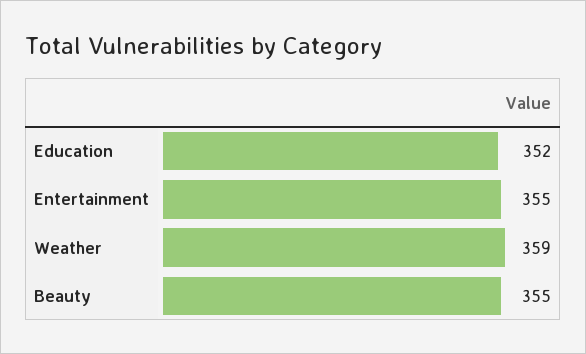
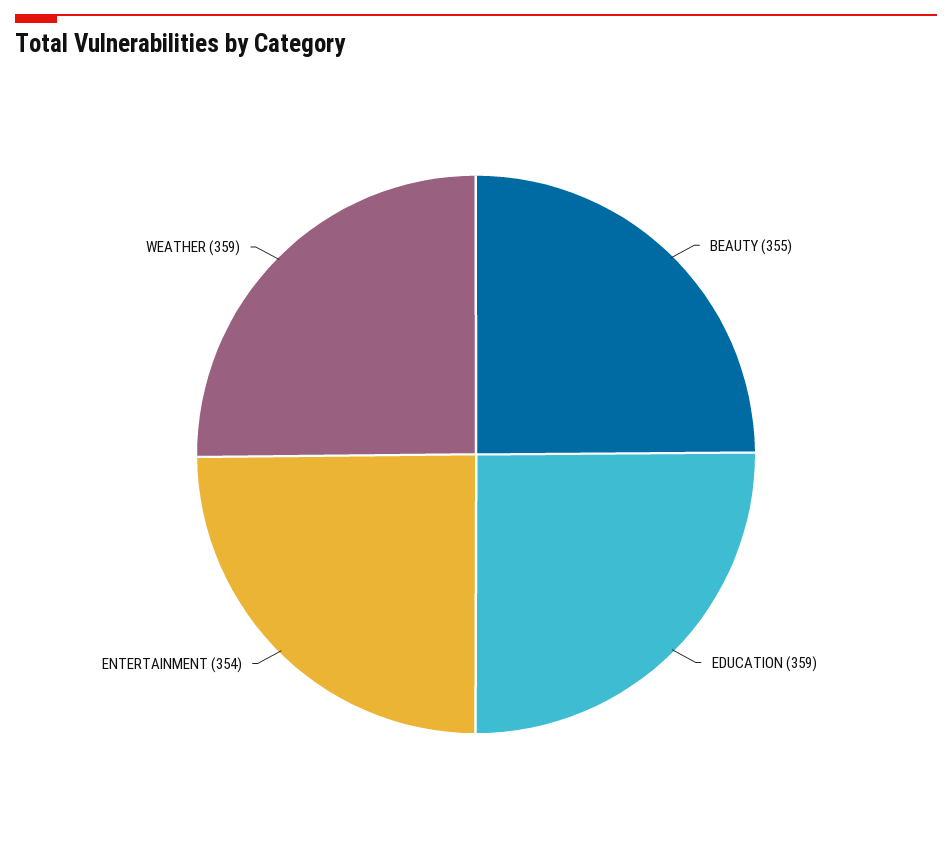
Education: 352 -> 359
Entertainment: 355 -> 354

